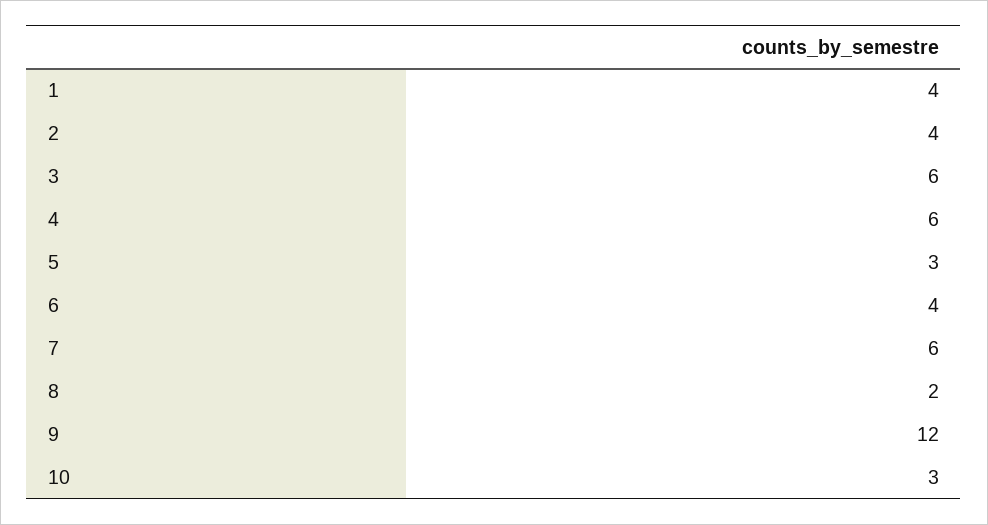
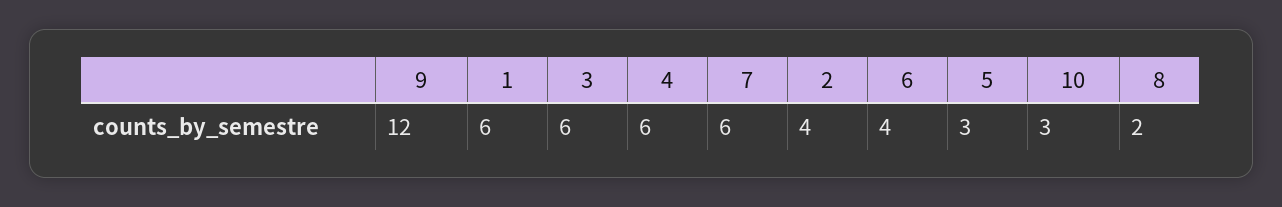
1: 4 -> 6

